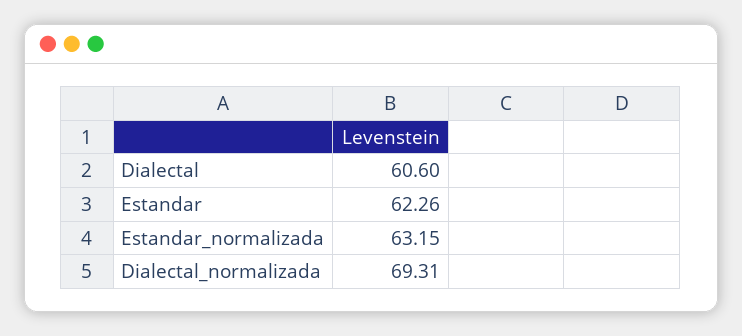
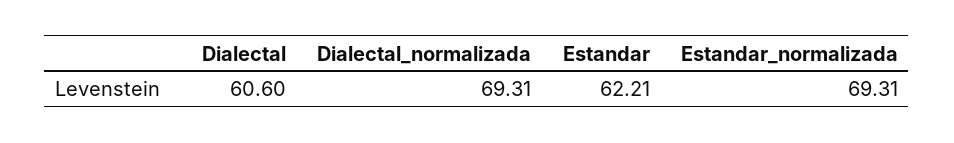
Estandar: 62.26 -> 62.21
Estandar_normalizada: 63.15 -> 69.31

